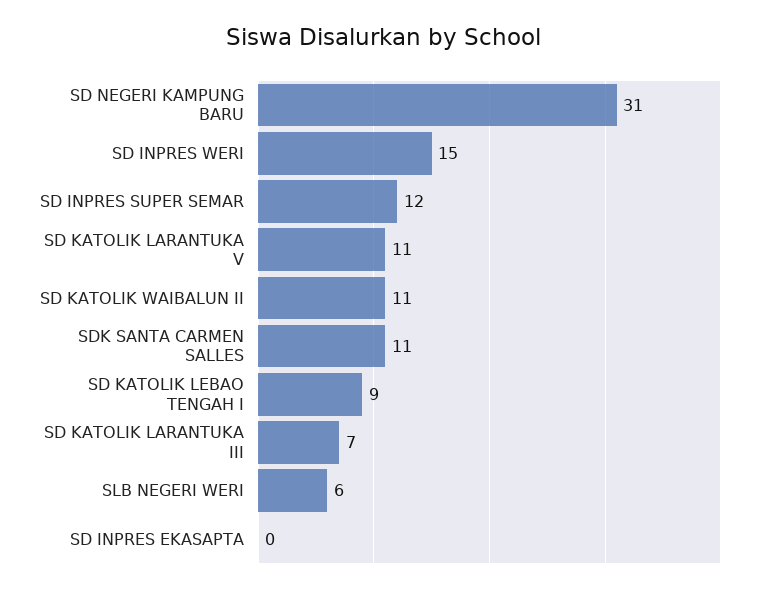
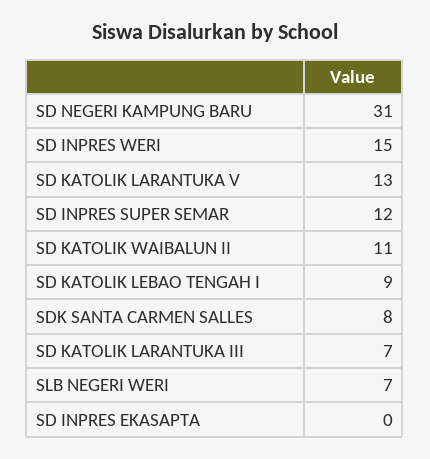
SD KATOLIK LARANTUKA V: 11 -> 13
SDK SANTA CARMEN SALLES: 11 -> 8
SLB NEGERI WERI: 6 -> 7

